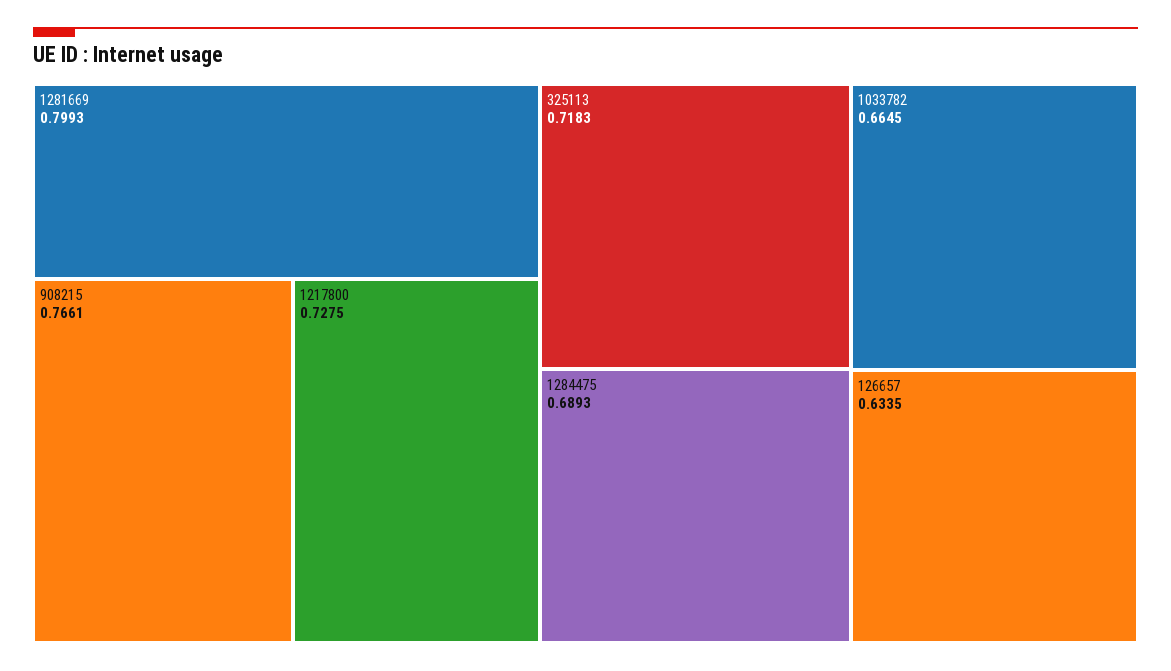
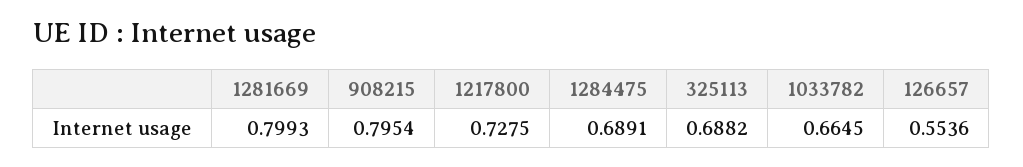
908215: 0.7661 -> 0.7954
325113: 0.7183 -> 0.6882
1284475: 0.6893 -> 0.6891
126657: 0.6335 -> 0.5536

